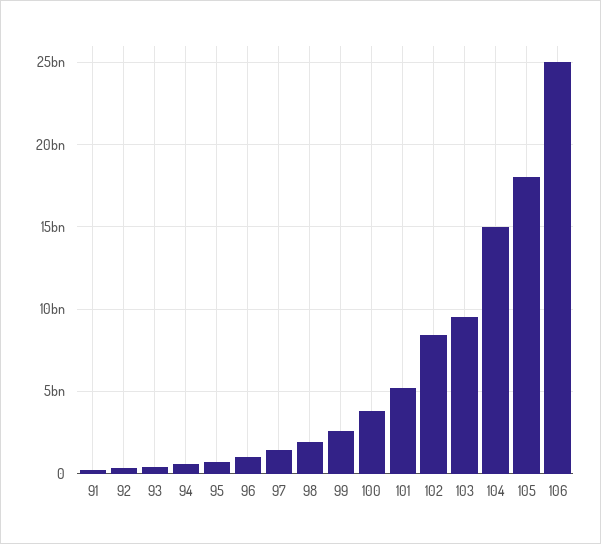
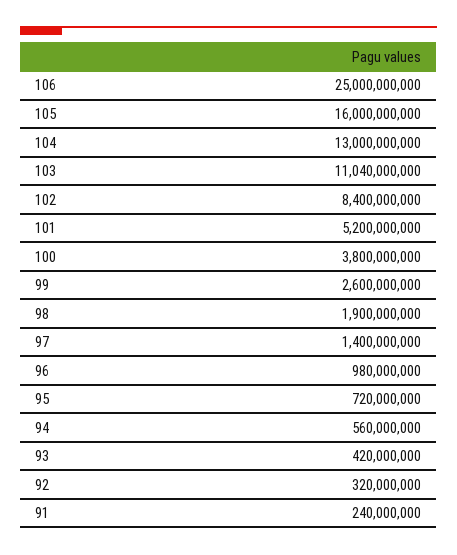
103: 9500000000 -> 11040000000
104: 15000000000 -> 13000000000
105: 18000000000 -> 16000000000

